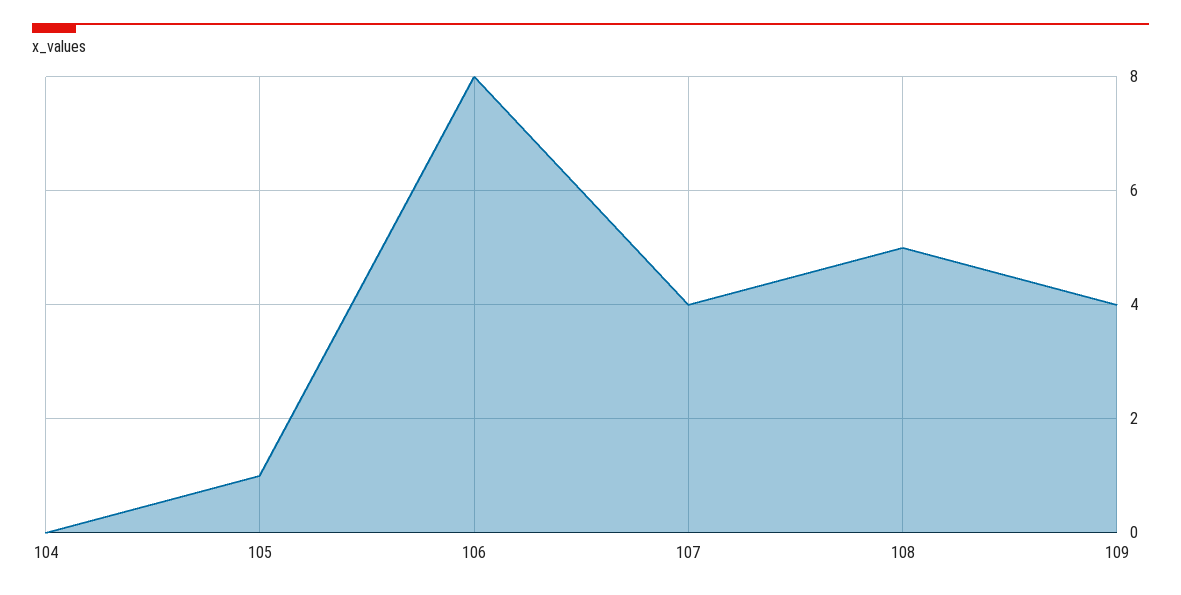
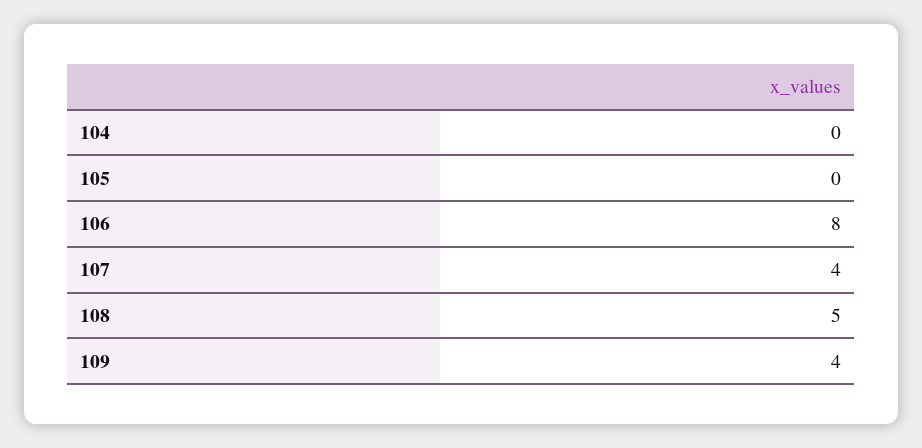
105: 1 -> 0

